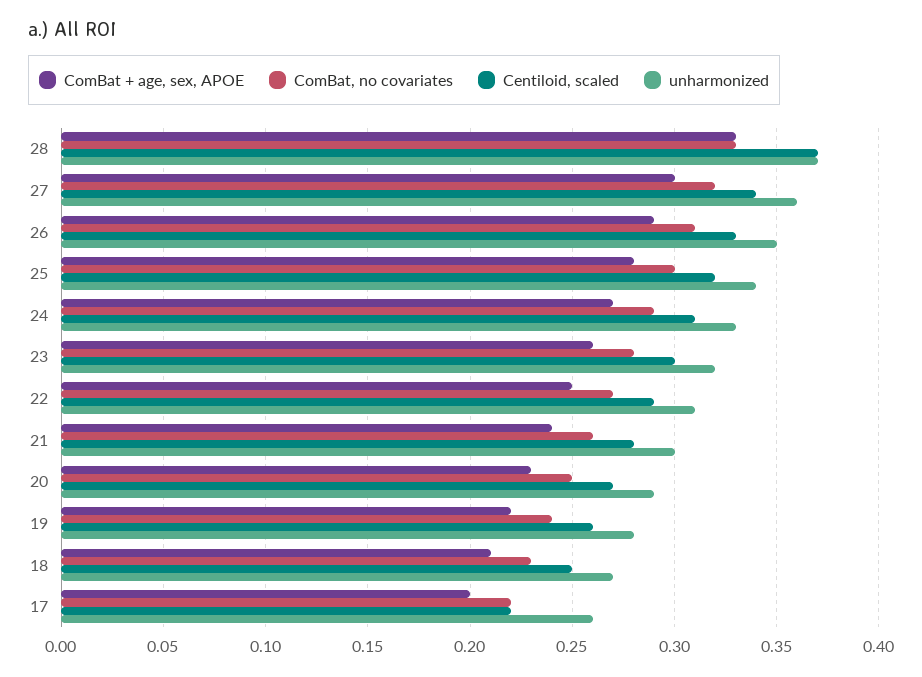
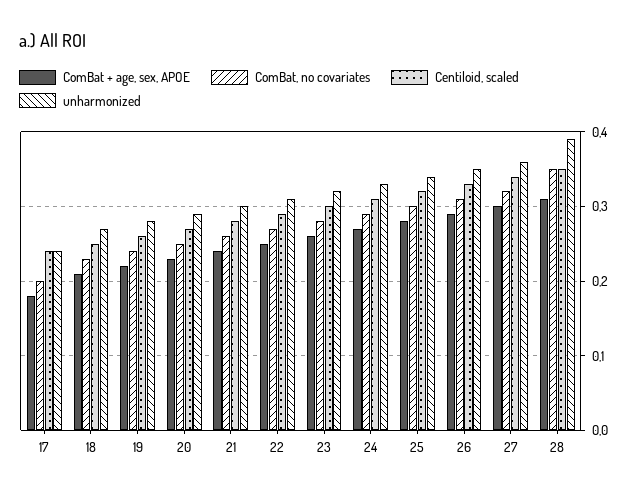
ComBat + age, sex, APOE, 28: 0.33 -> 0.31
ComBat, no covariates, 28: 0.33 -> 0.35
Centiloid, scaled, 28: 0.37 -> 0.35
unharmonized, 28: 0.37 -> 0.39
ComBat + age, sex, APOE, 17: 0.2 -> 0.18
ComBat, no covariates, 17: 0.22 -> 0.2
Centiloid, scaled, 17: 0.22 -> 0.24
unharmonized, 17: 0.26 -> 0.24

